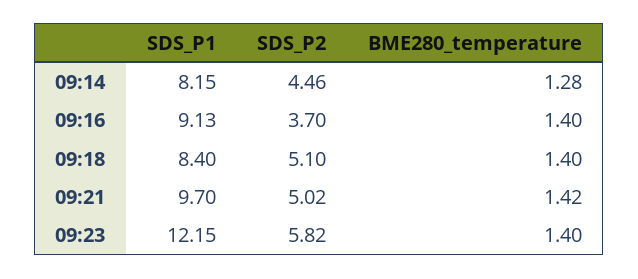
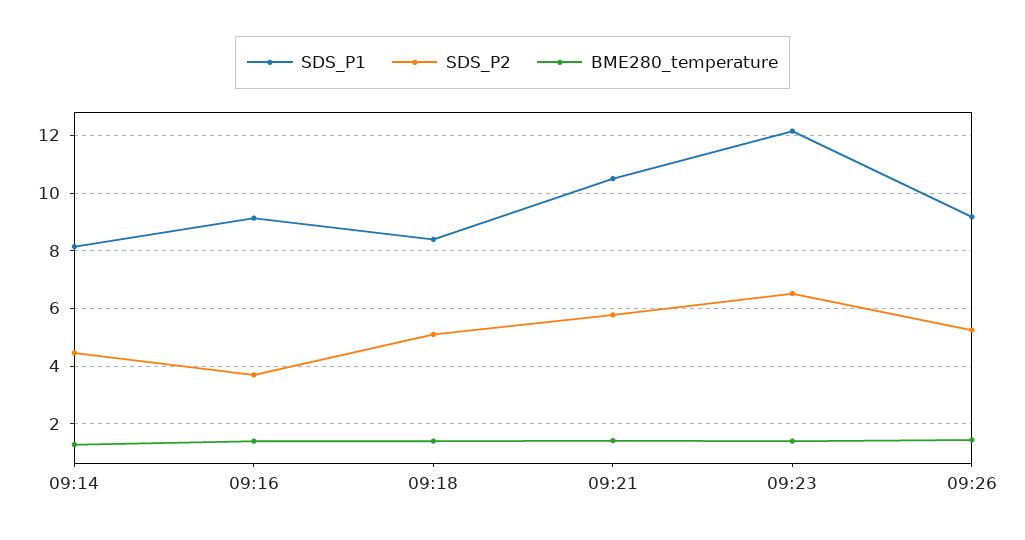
SDS_P1, 09:21: 9.7 -> 10.5
SDS_P2, 09:21: 5.02 -> 5.75
SDS_P2, 09:23: 5.82 -> 6.5
SDS_P1, 09:26: none -> 9.25
SDS_P2, 09:26: none -> 5.25
BME280_temperature, 09:26: none -> 1.5

